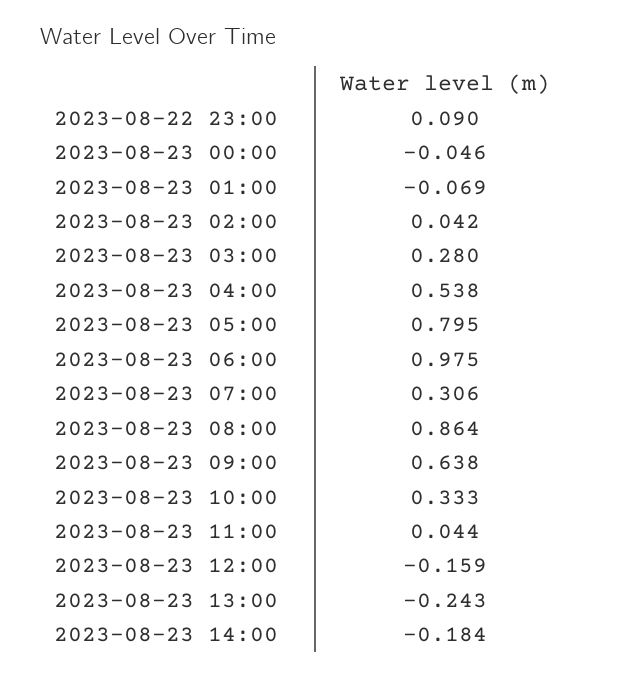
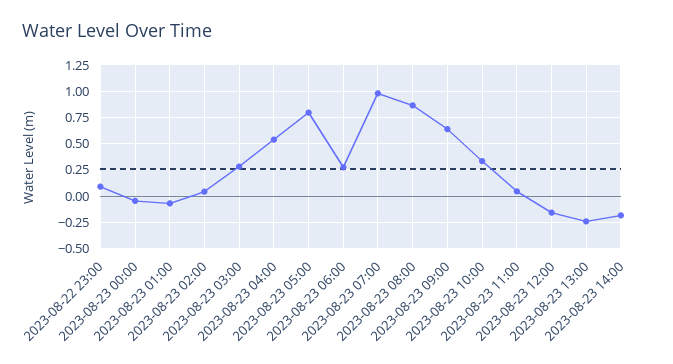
2023-08-23 06:00: 0.975 -> 0.25
2023-08-23 07:00: 0.306 -> 1

